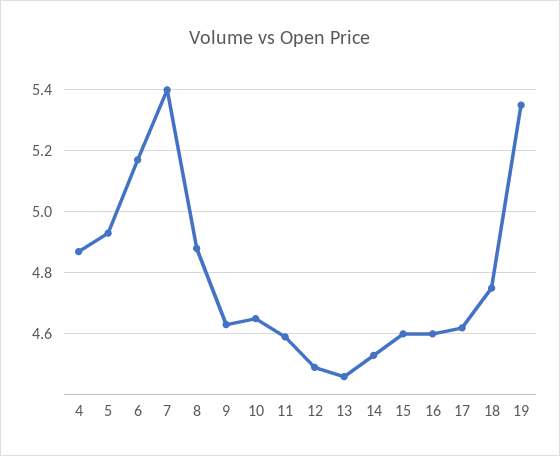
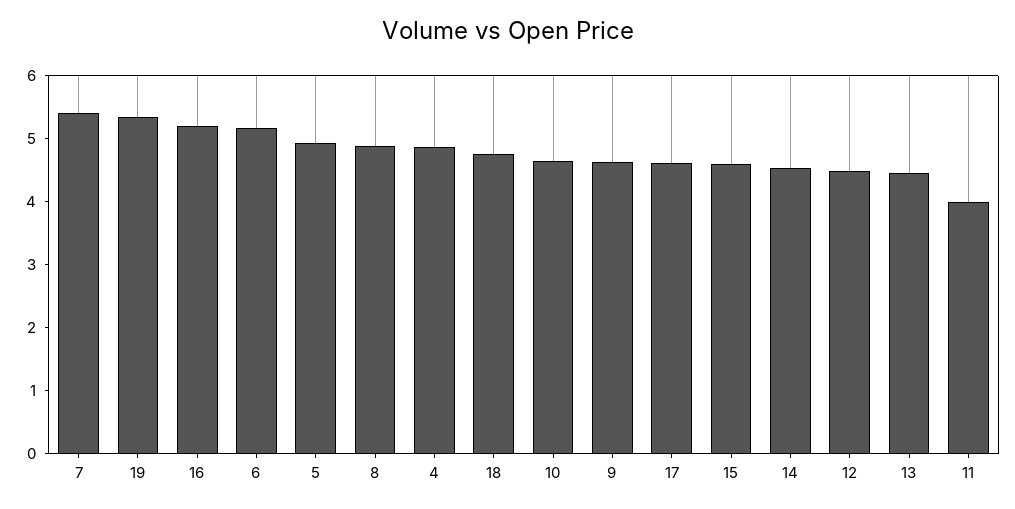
11: 4.6 -> 4
16: 4.6 -> 5.2

